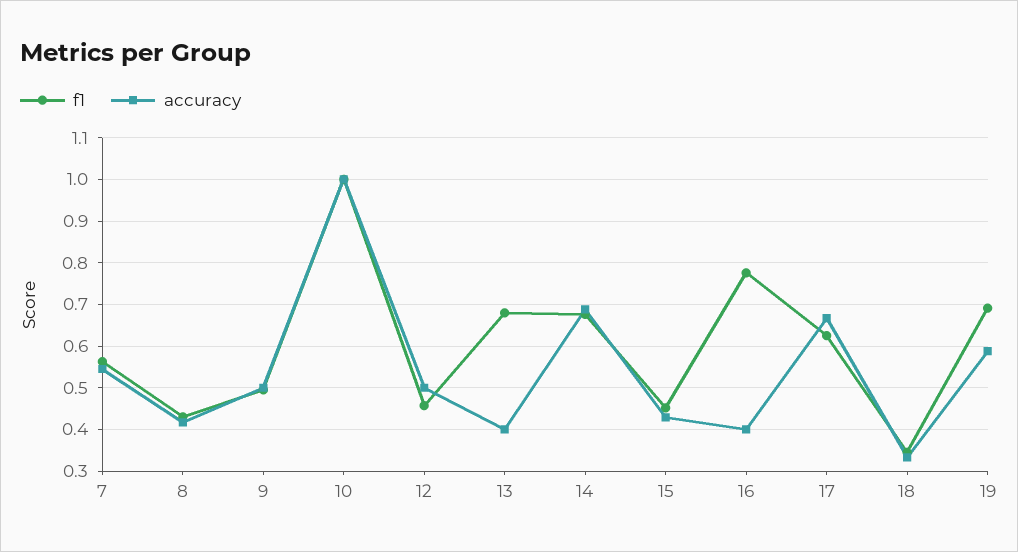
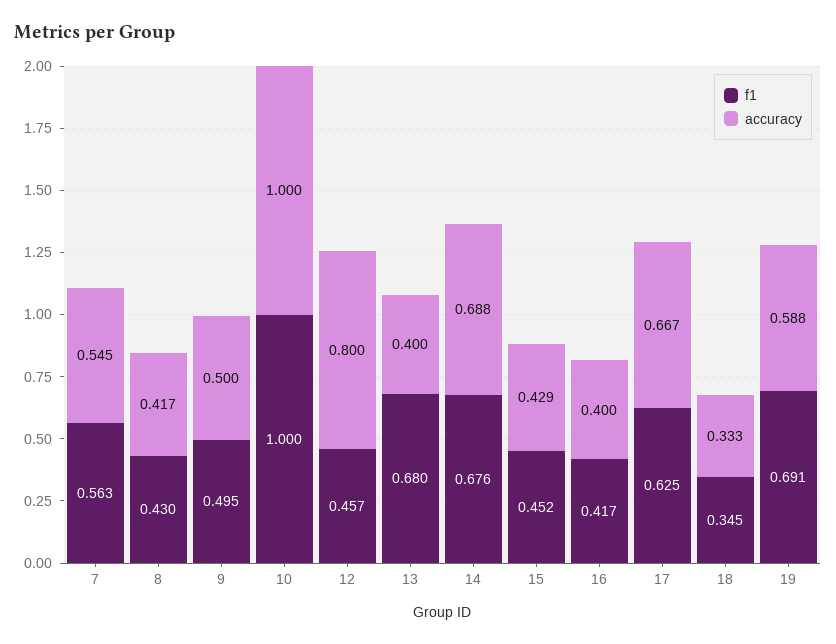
accuracy, 12: 0.5 -> 0.8
f1, 16: 0.78 -> 0.417

